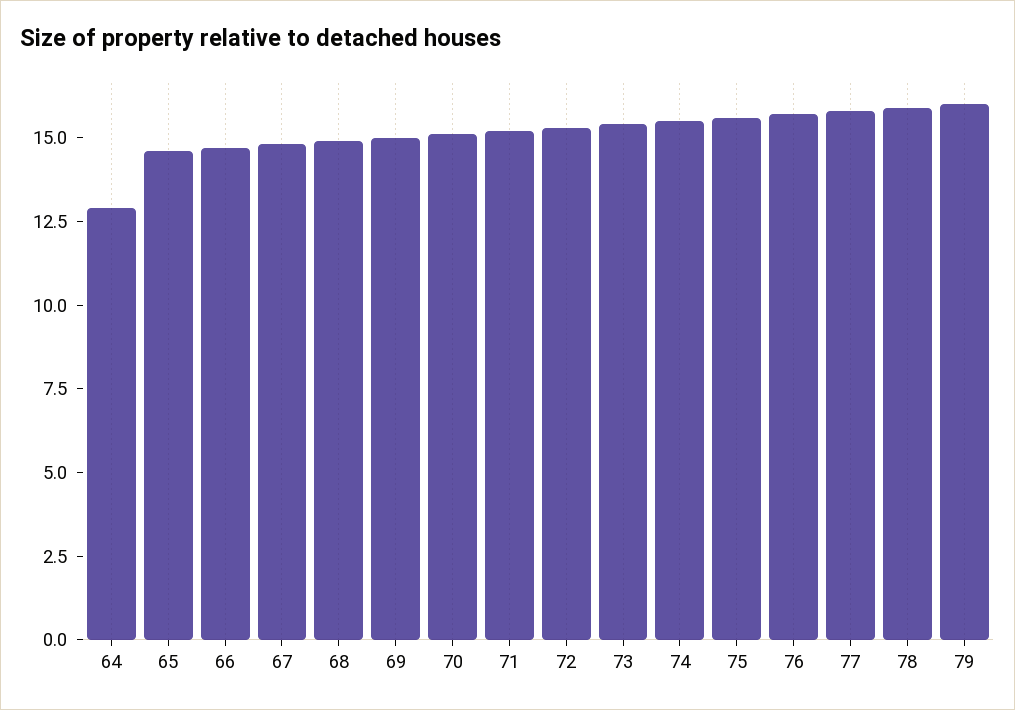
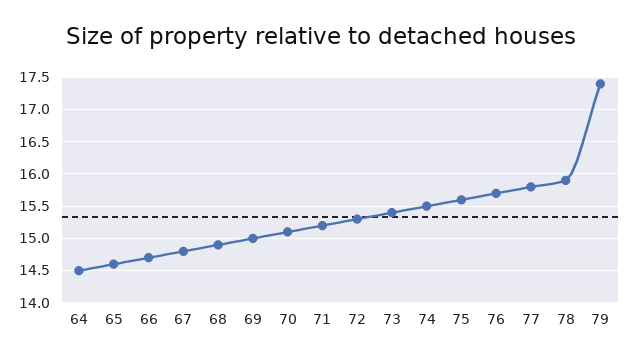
64: 13 -> 14.5
79: 16 -> 17.4

